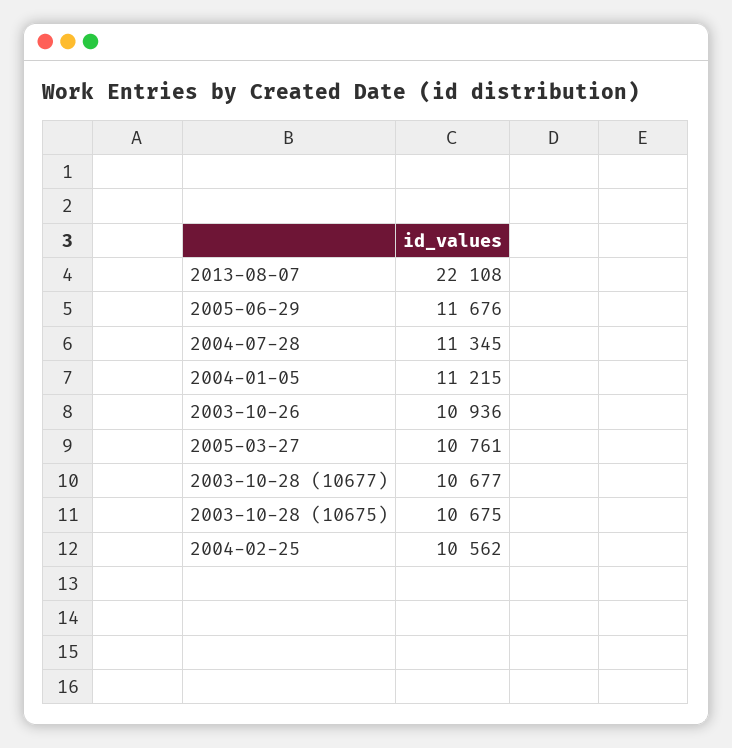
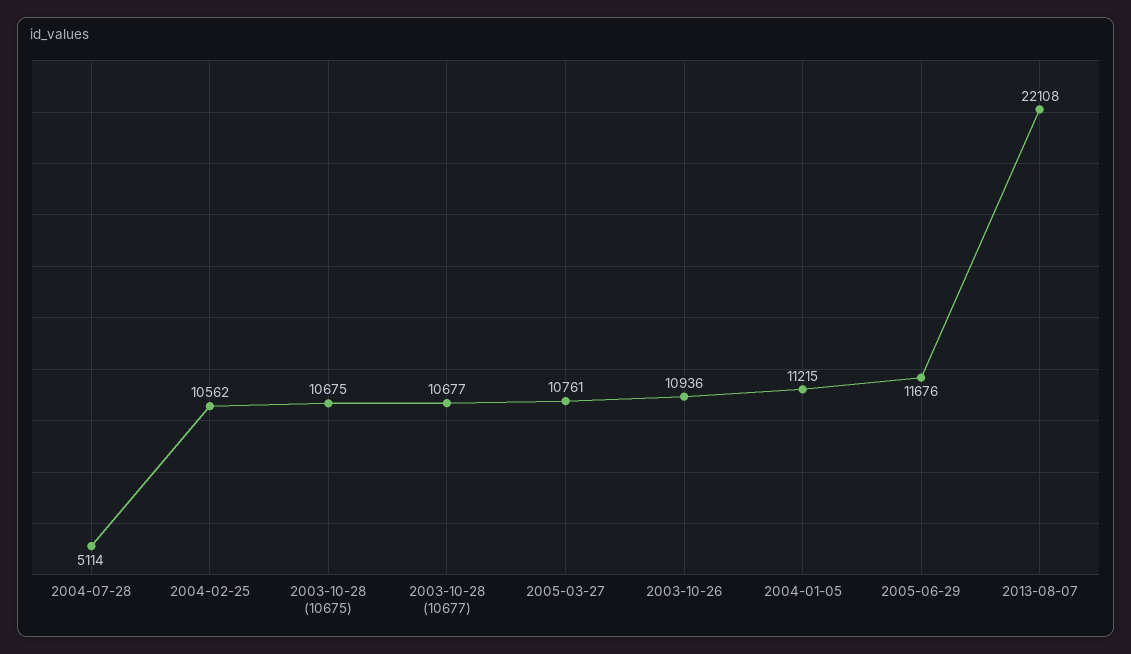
2004-07-28: 11345 -> 5114

